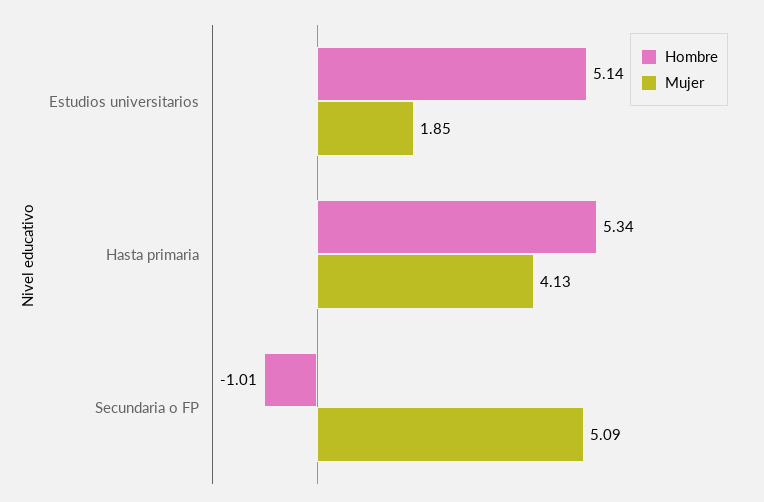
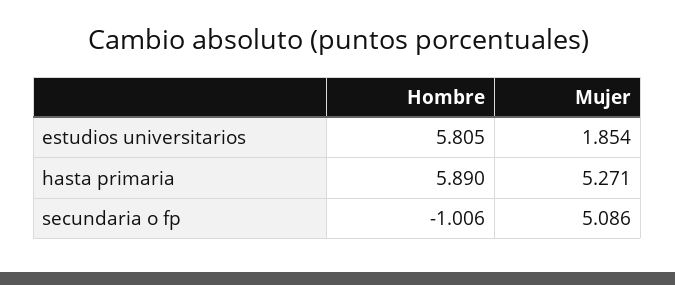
Hombre, Estudios universitarios: 5.14 -> 5.805
Hombre, Hasta primaria: 5.34 -> 5.89
Mujer, Hasta primaria: 4.13 -> 5.271

